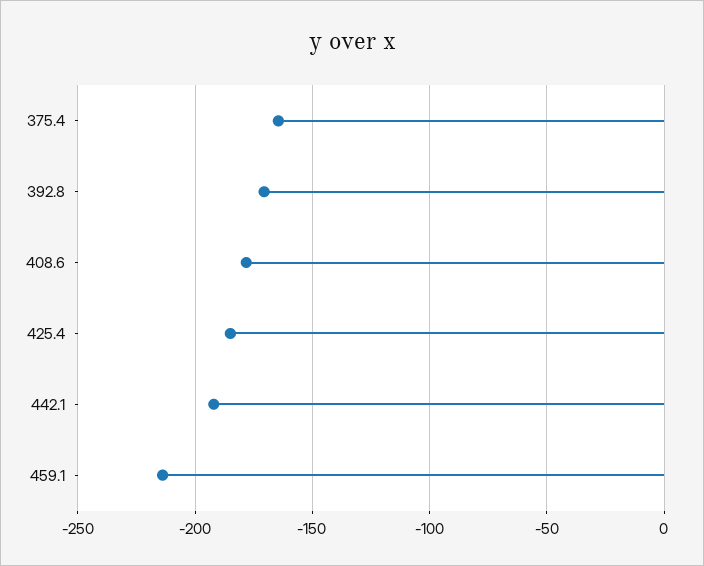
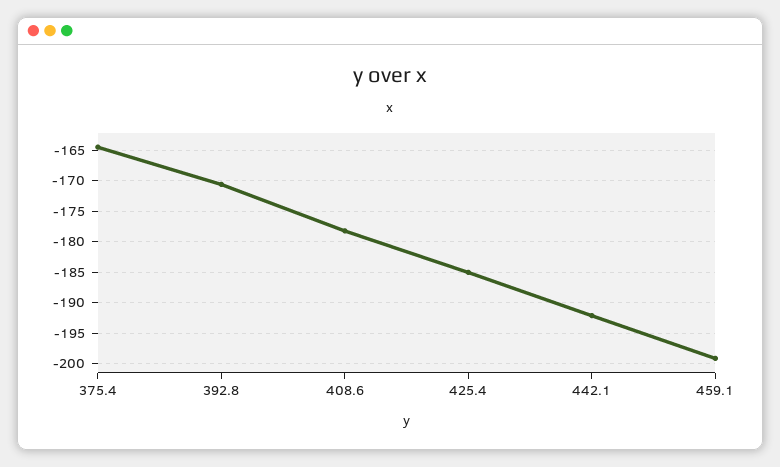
459.1: -215 -> -199

